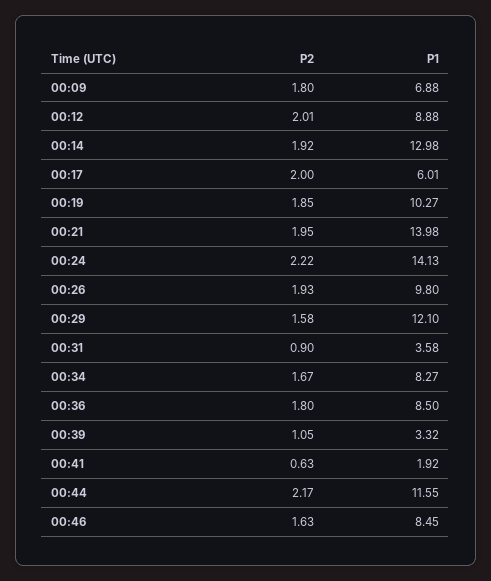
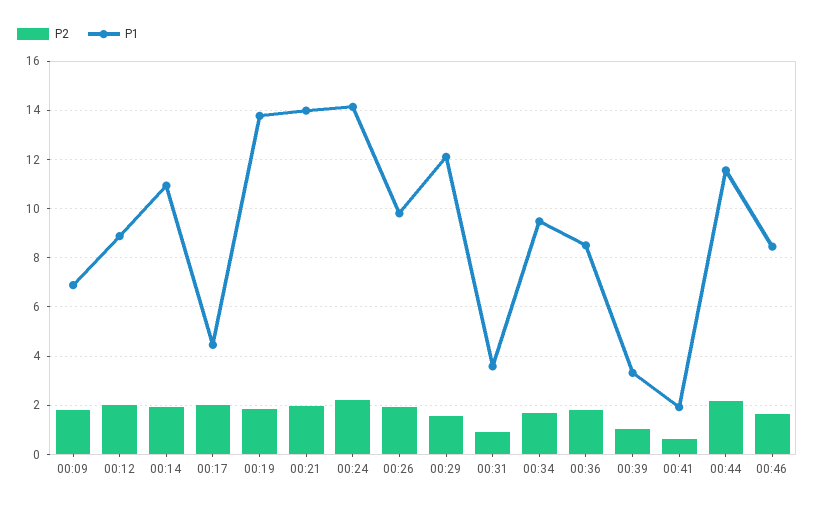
P1, 00:14: 12.98 -> 11
P1, 00:17: 6.01 -> 4.5
P1, 00:19: 10.27 -> 13.75
P1, 00:34: 8.27 -> 9.5

